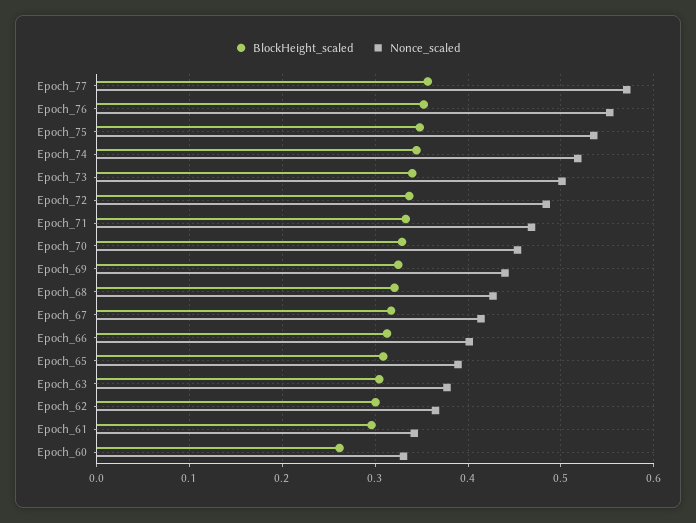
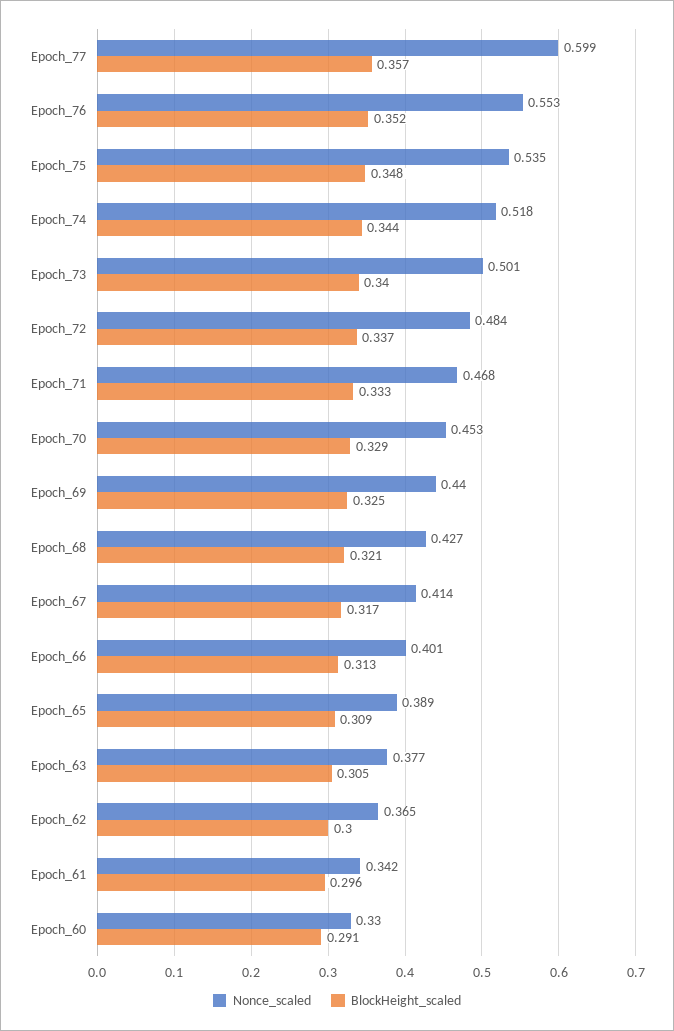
Nonce_scaled, Epoch_77: 0.57 -> 0.599
BlockHeight_scaled, Epoch_60: 0.26 -> 0.291

